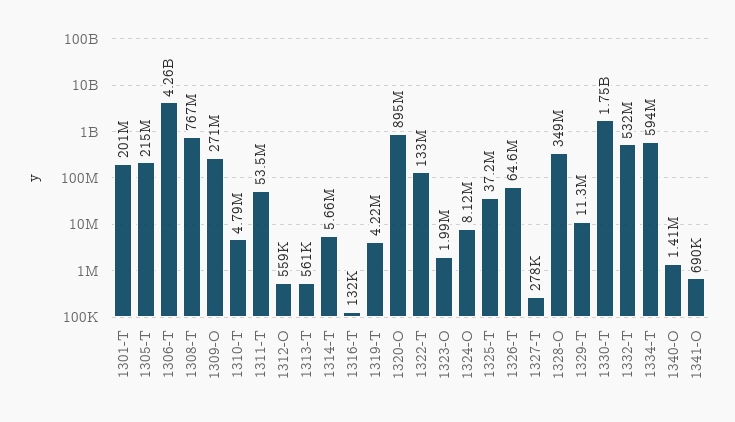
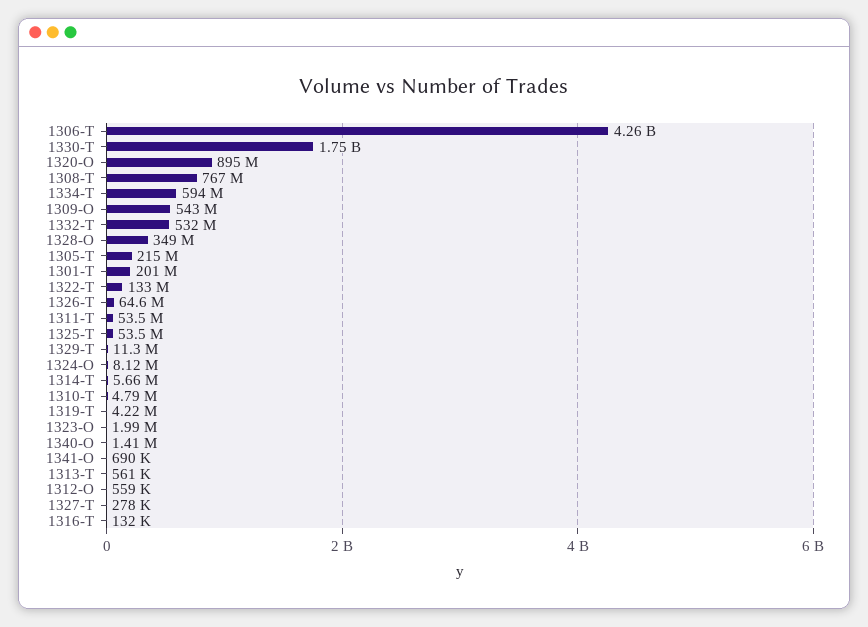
1309-O: 271000000 -> 543000000
1325-T: 37200000 -> 53500000

